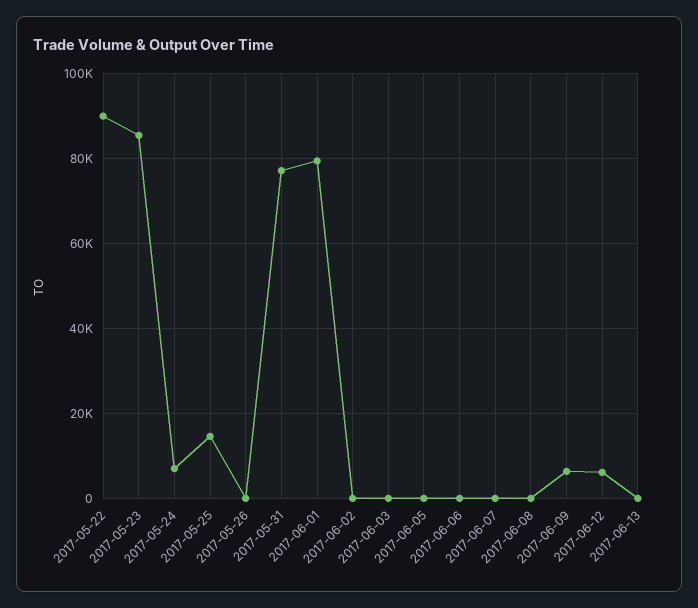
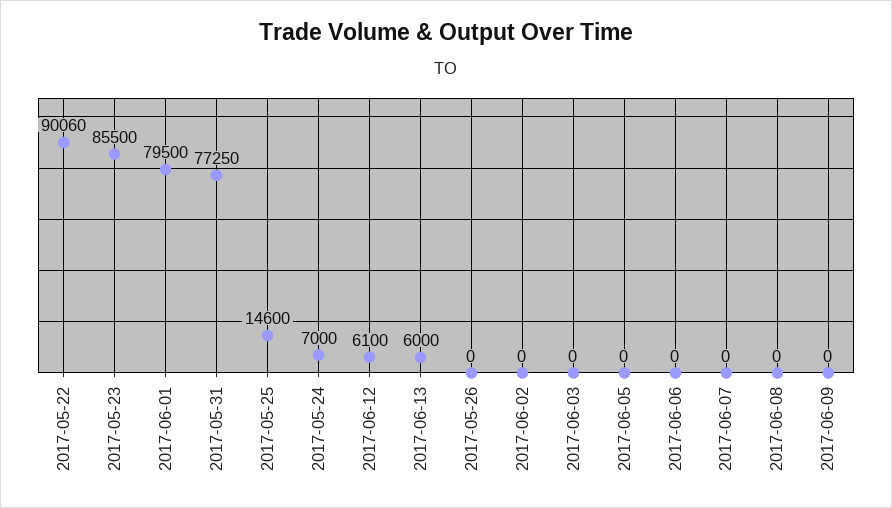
2017-06-09: 6000 -> 0
2017-06-13: 0 -> 6000

